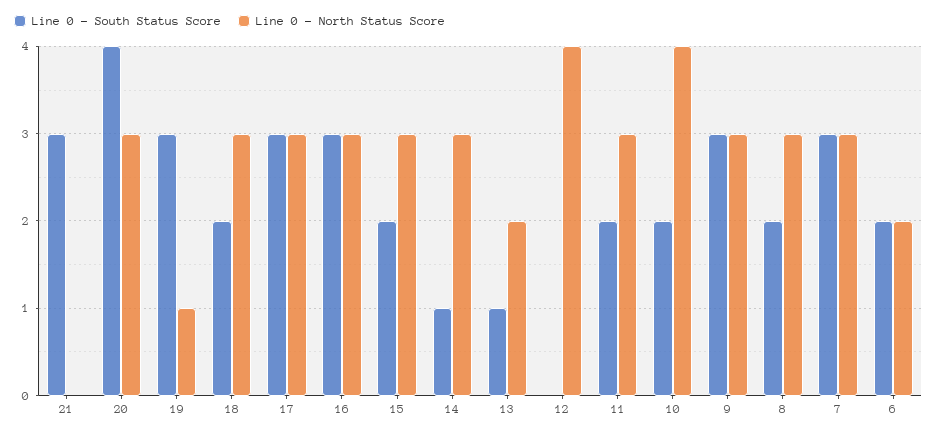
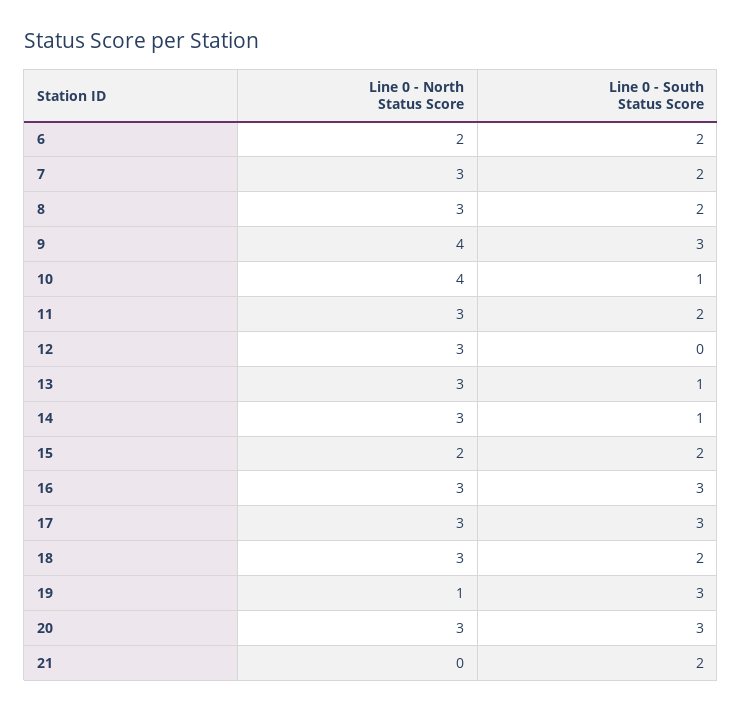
Line 0 - South Status Score, 21: 3 -> 2
Line 0 - South Status Score, 20: 4 -> 3
Line 0 - North Status Score, 15: 3 -> 2
Line 0 - North Status Score, 13: 2 -> 3
Line 0 - North Status Score, 12: 4 -> 3
Line 0 - South Status Score, 10: 2 -> 1
Line 0 - North Status Score, 9: 3 -> 4
Line 0 - South Status Score, 7: 3 -> 2

